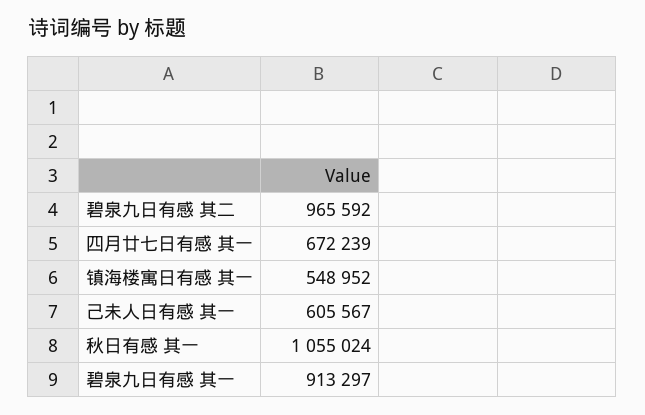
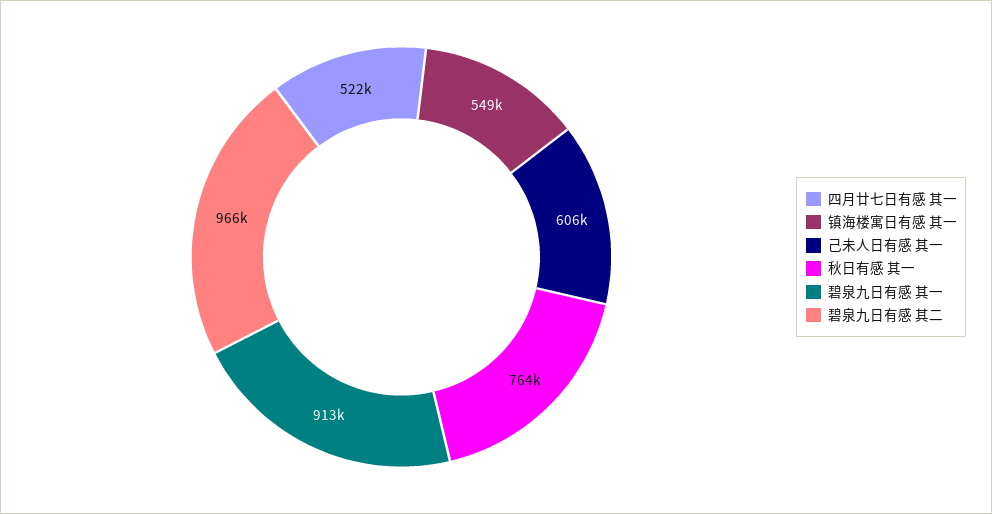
四月廿七日有感 其一: 672239 -> 522000
秋日有感 其一: 1055024 -> 764000

